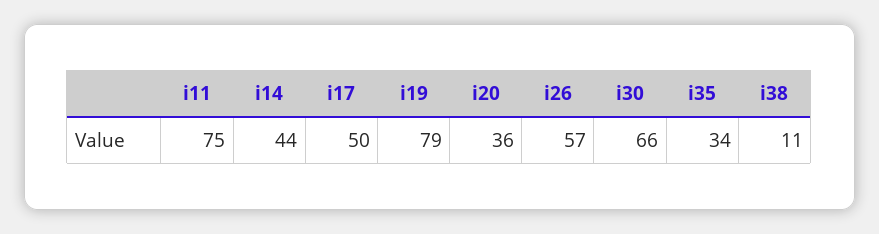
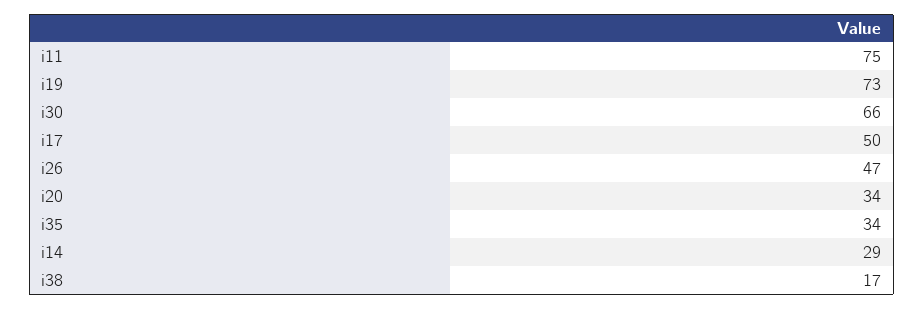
i14: 44 -> 29
i19: 79 -> 73
i20: 36 -> 34
i26: 57 -> 47
i38: 11 -> 17

